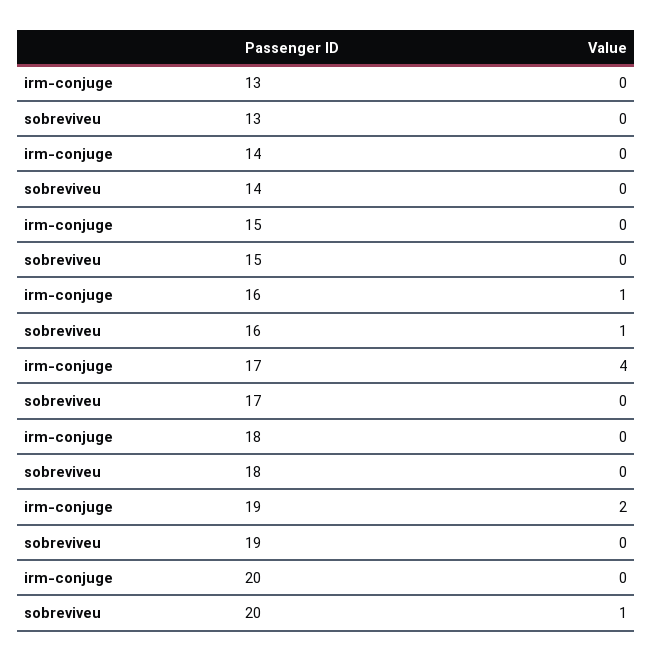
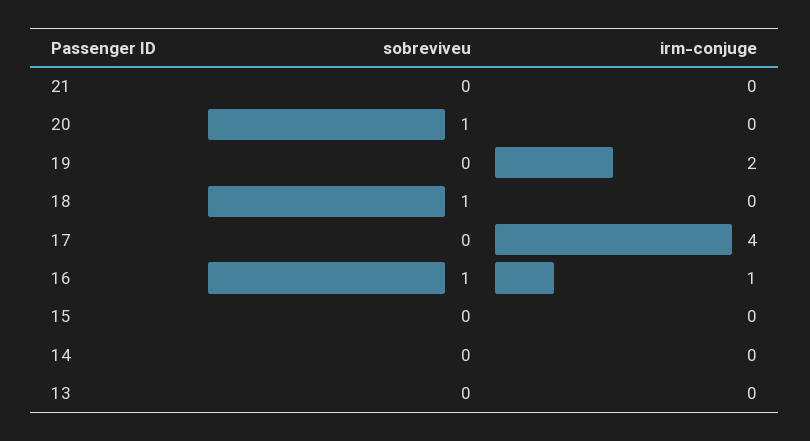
sobreviveu, 18: 0 -> 1
sobreviveu, 21: none -> 0
irm-conjuge, 21: none -> 0

